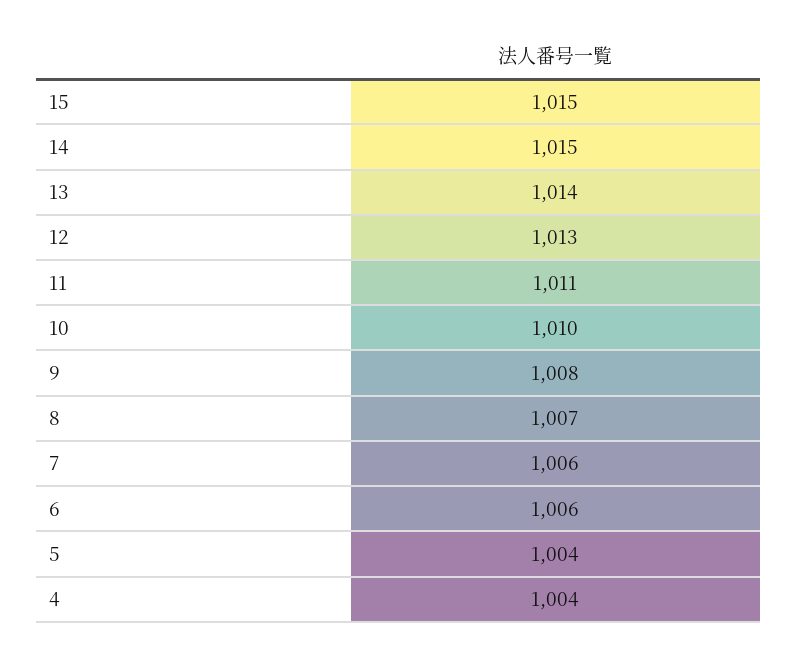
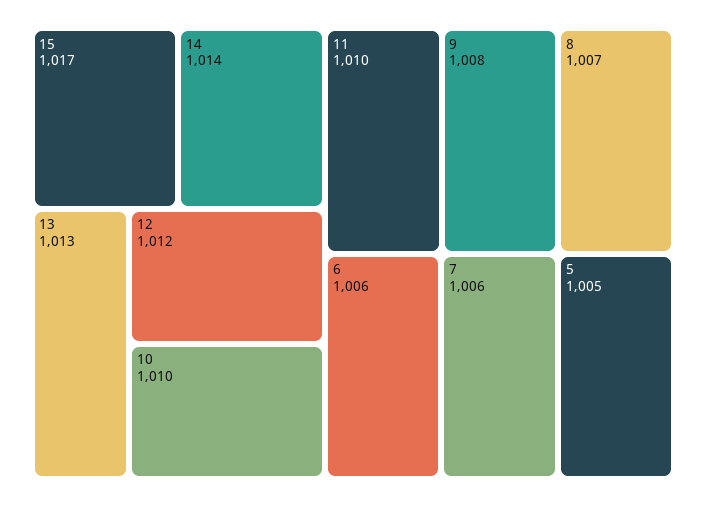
15: 1015 -> 1017
14: 1015 -> 1014
13: 1014 -> 1013
12: 1013 -> 1012
11: 1011 -> 1010
5: 1004 -> 1005
4: 1004 -> none

